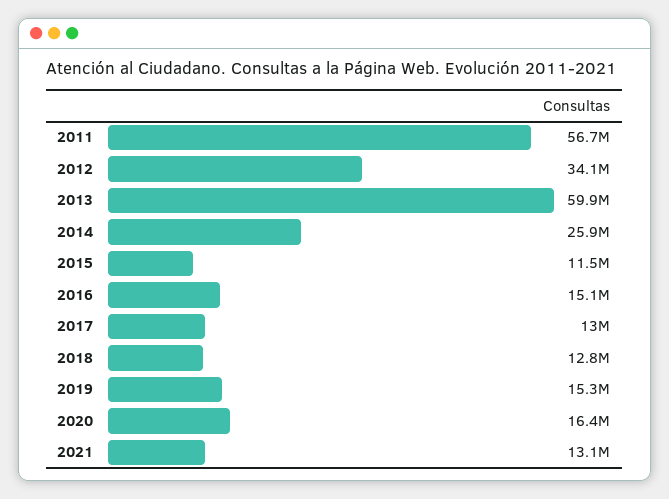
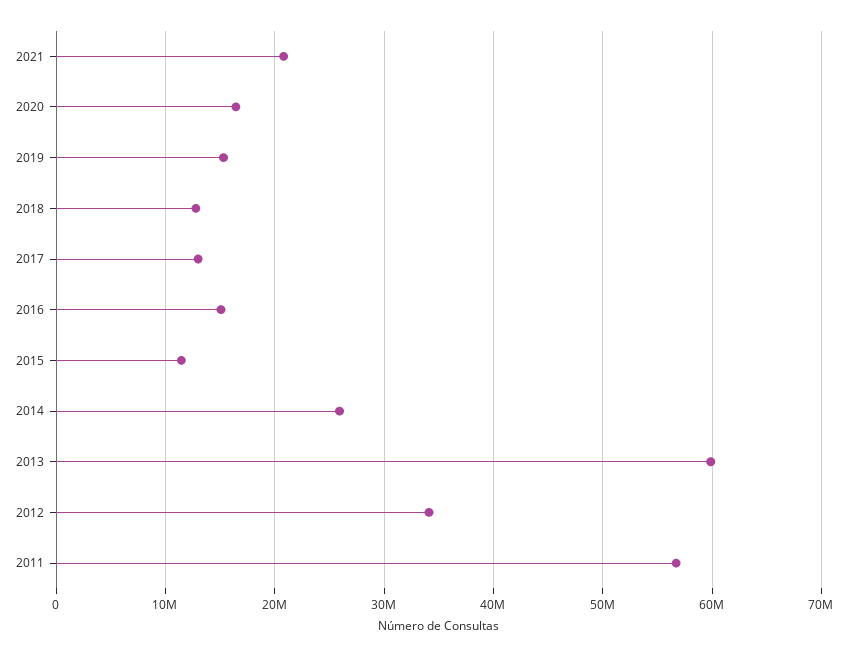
2021: 13100000 -> 21000000

